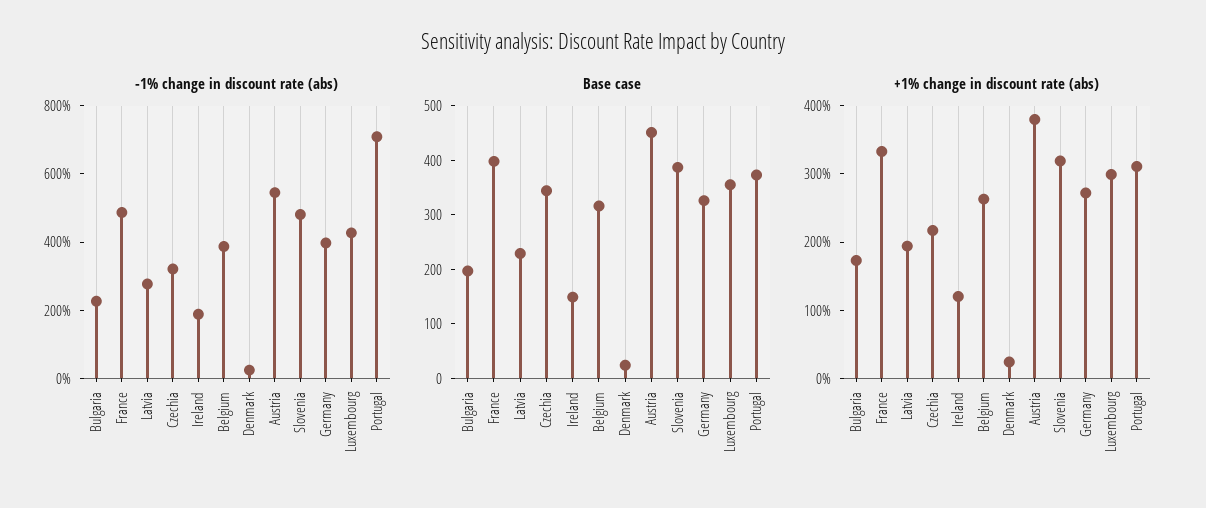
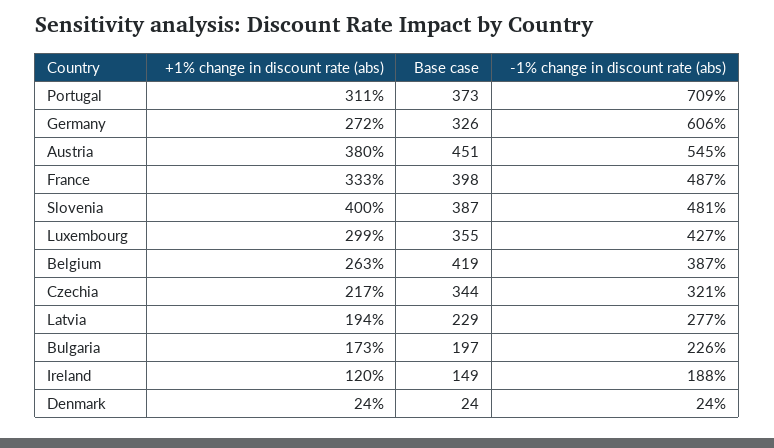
-1% change in discount rate (abs), Germany: 400 -> 606
Base case, Belgium: 320 -> 419
+1% change in discount rate (abs), Slovenia: 320 -> 400

